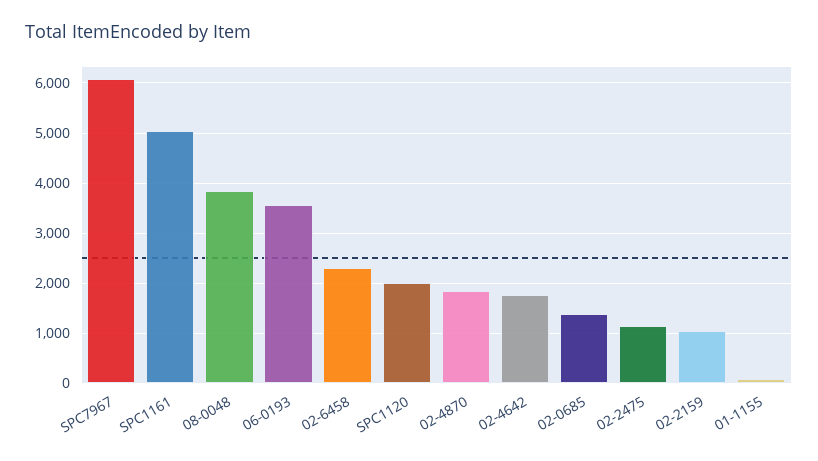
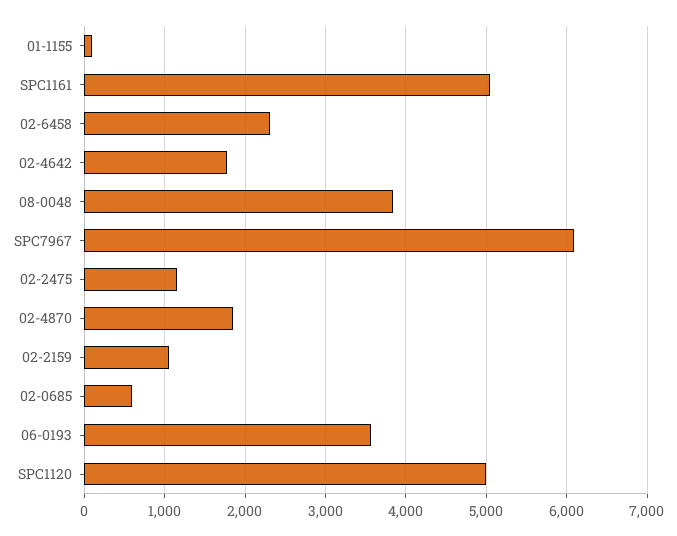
SPC1120: 2000 -> 5000
02-0685: 1400 -> 600

